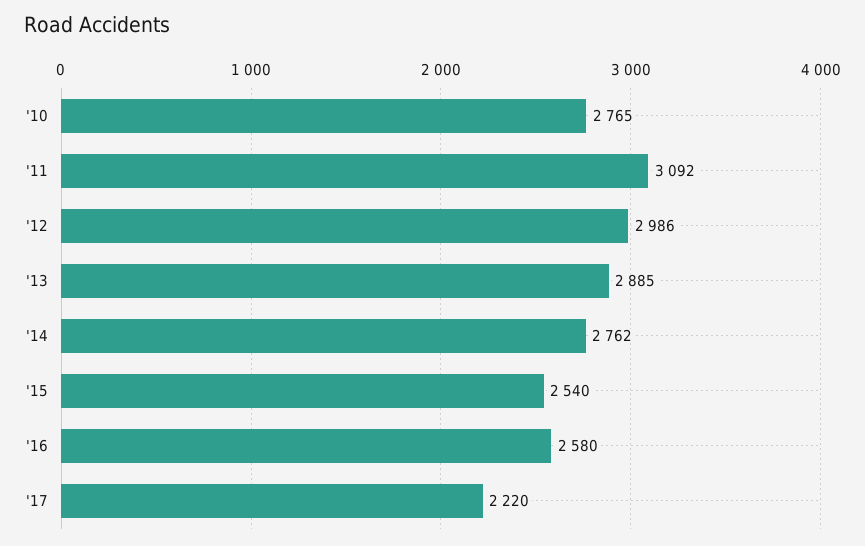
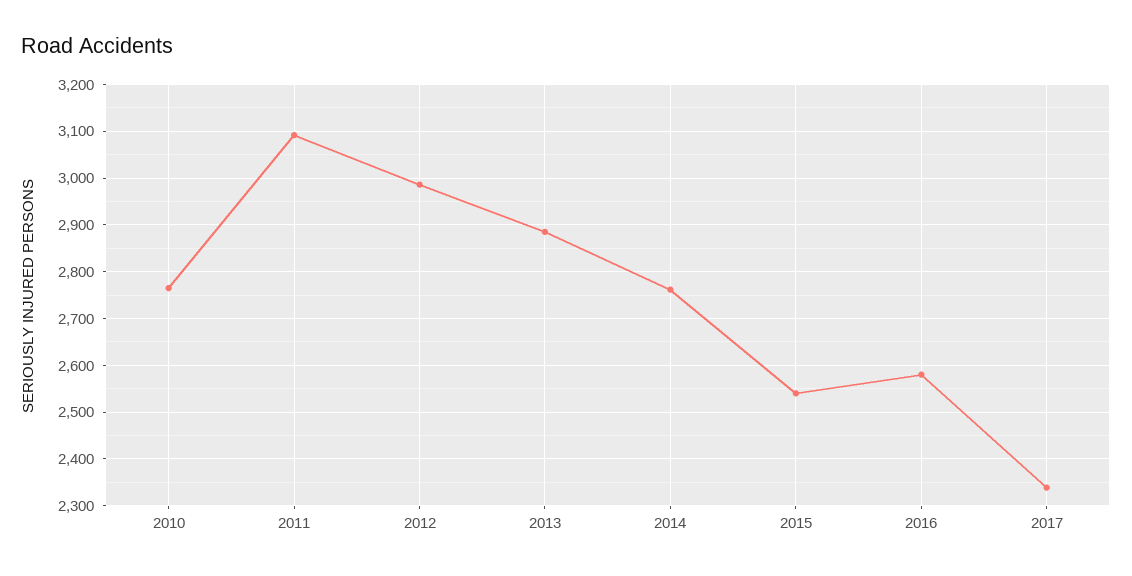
'17: 2220 -> 2340

